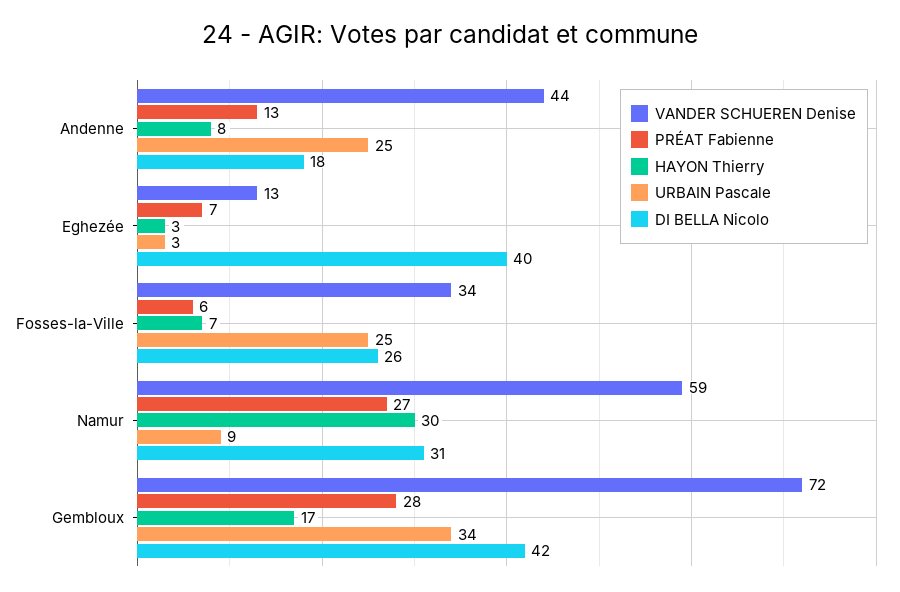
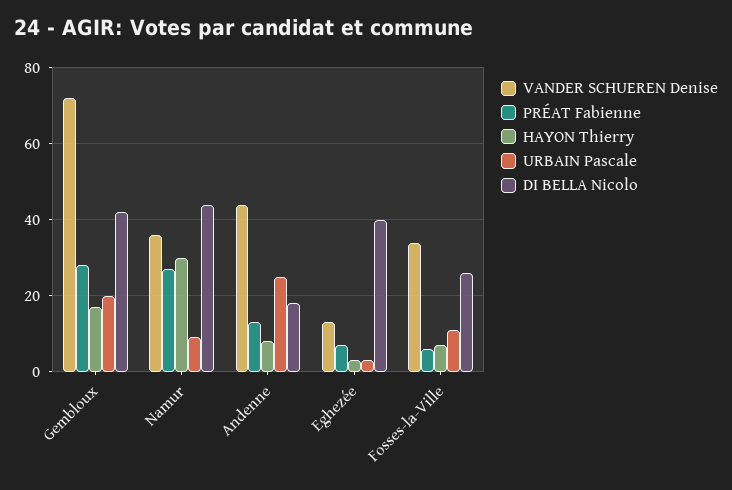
URBAIN Pascale, Fosses-la-Ville: 25 -> 10
VANDER SCHUEREN Denise, Namur: 59 -> 35
DI BELLA Nicolo, Namur: 31 -> 45
URBAIN Pascale, Gembloux: 34 -> 20

